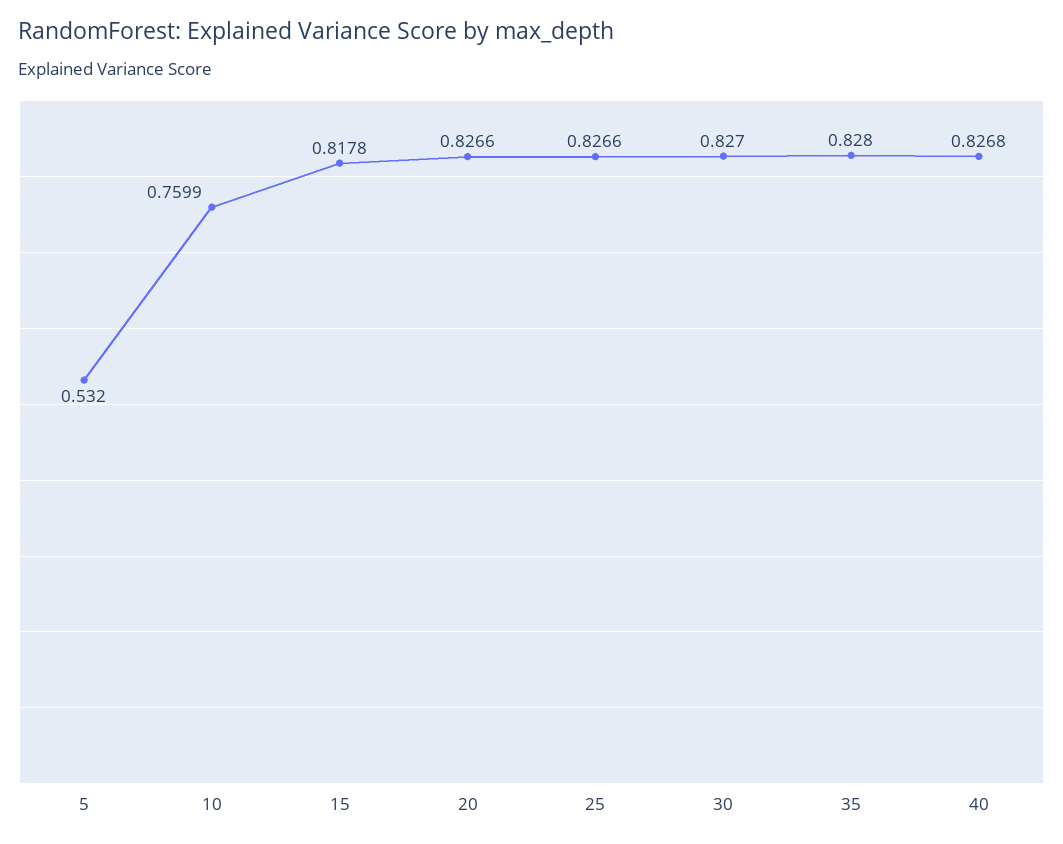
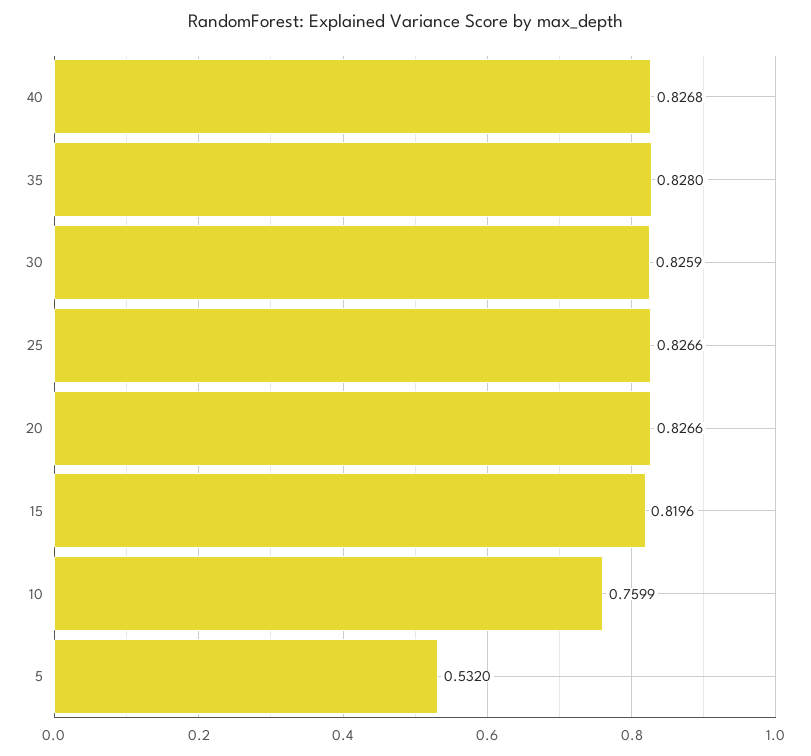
15: 0.8178 -> 0.8196
30: 0.827 -> 0.8259

